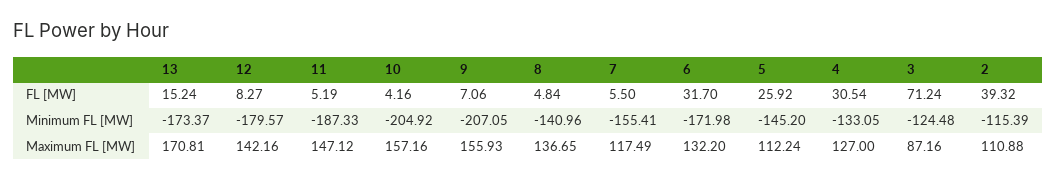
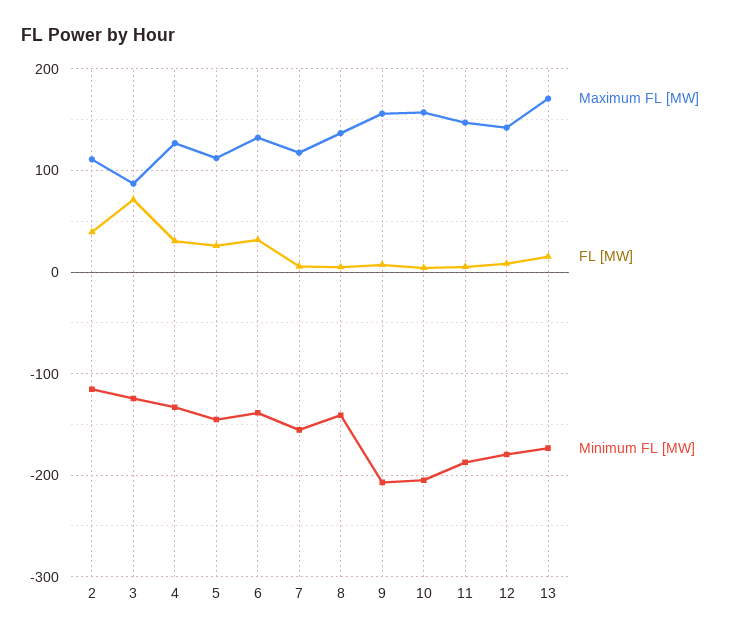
Minimum FL [MW], 6: -171.98 -> -140

